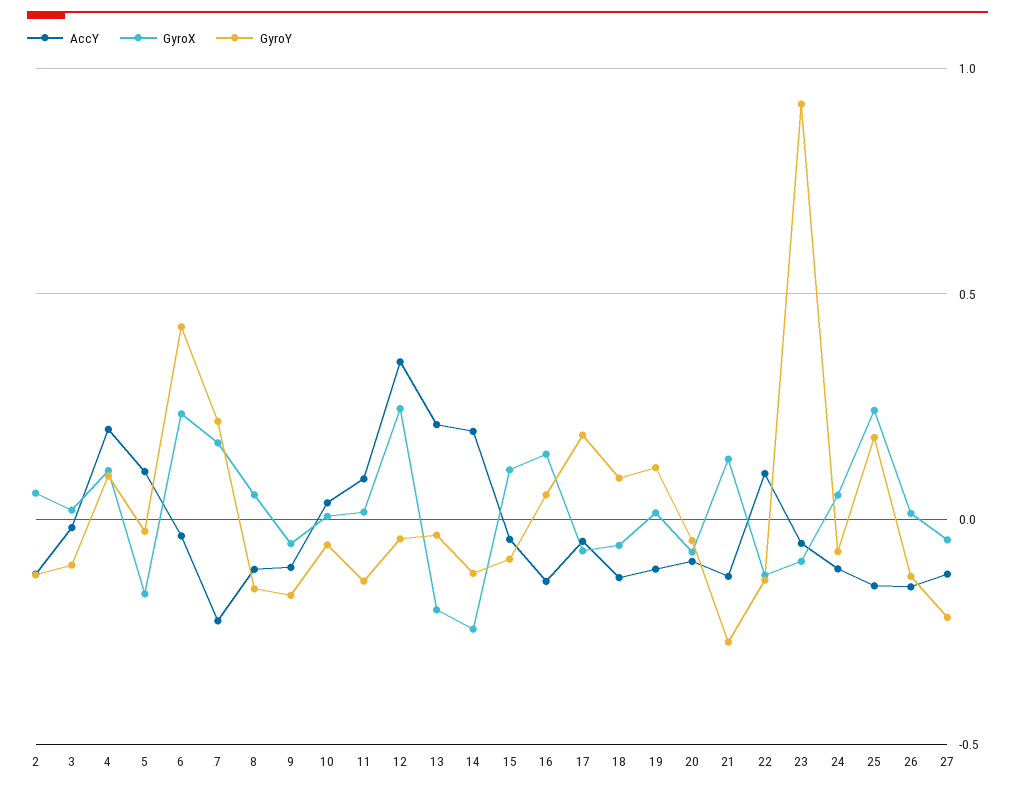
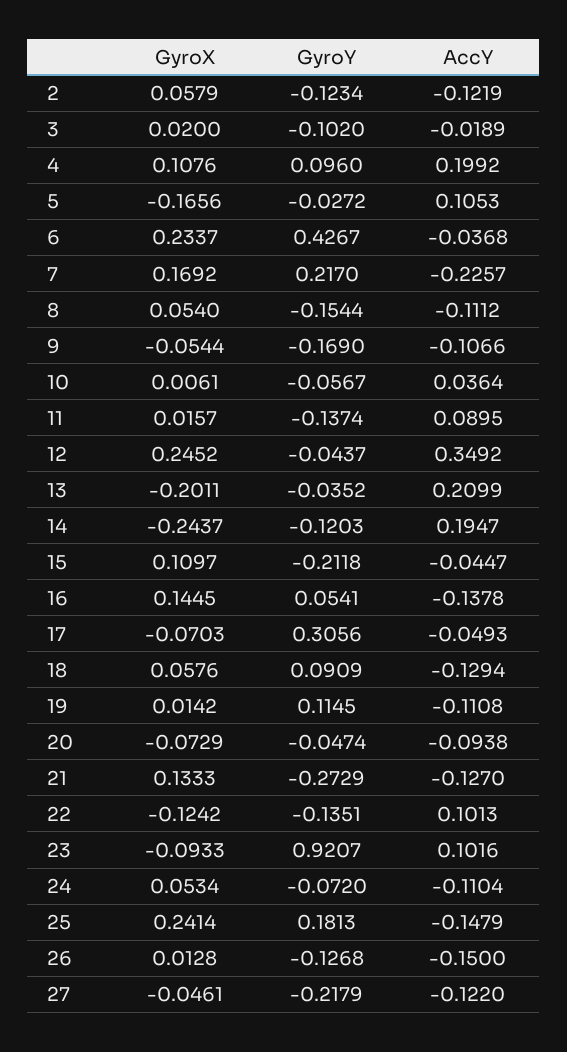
GyroY, 15: -0.1 -> -0.2118
GyroY, 17: 0.2 -> 0.3056
GyroX, 18: -0.05 -> 0.0576
AccY, 23: -0.05 -> 0.1016

